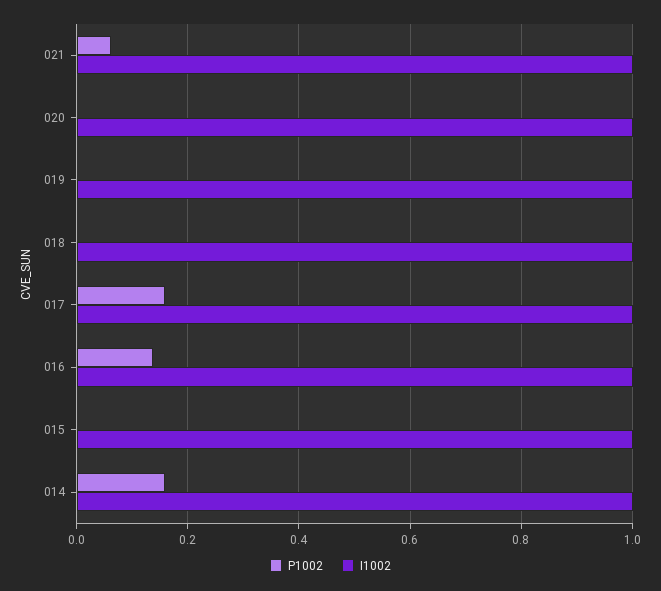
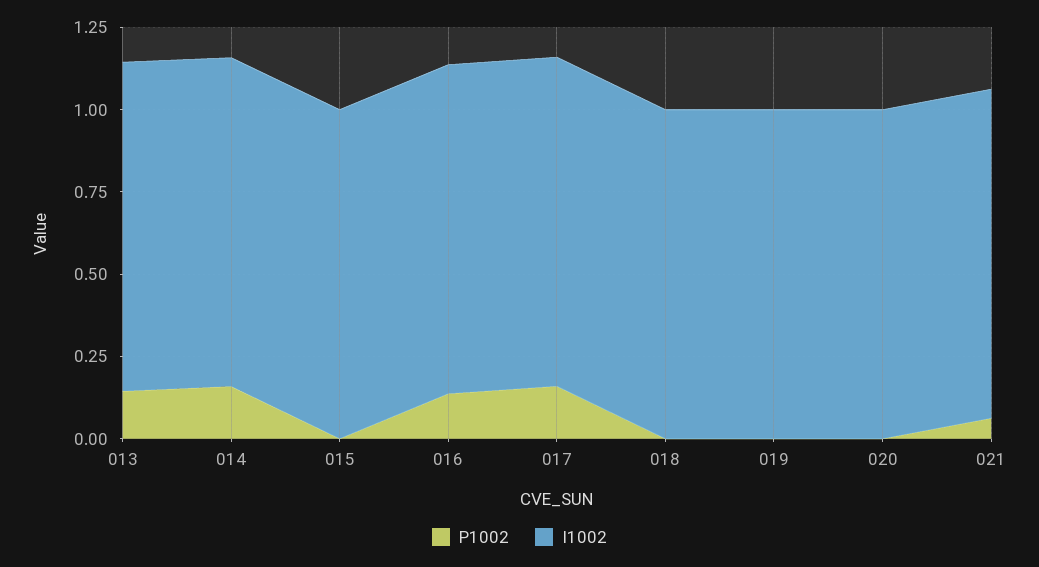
P1002, 013: none -> 0.15
I1002, 013: none -> 1

